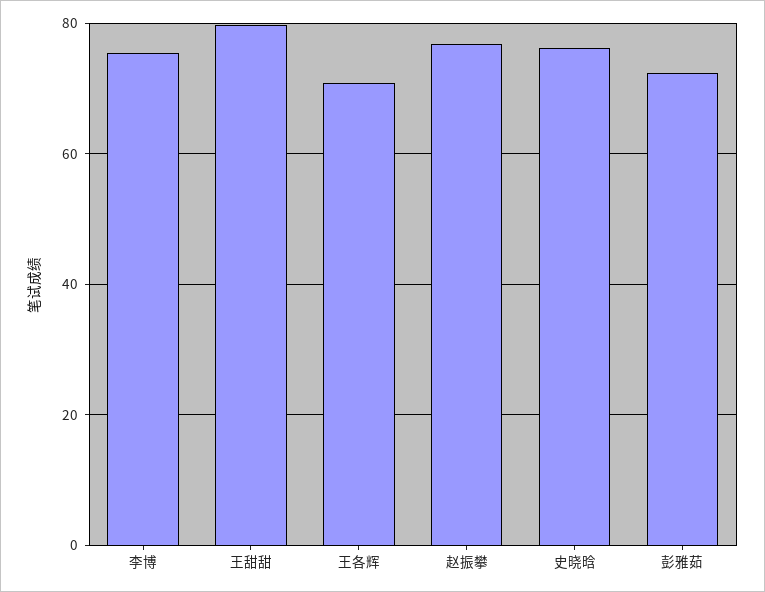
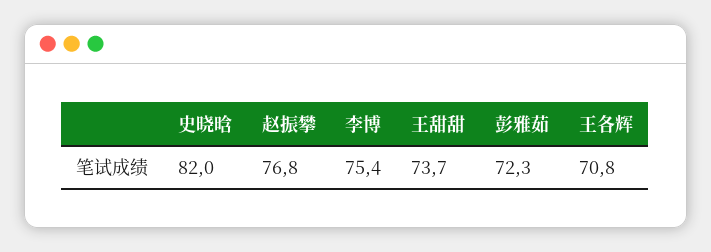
王甜甜: 80 -> 73.7
史晓晗: 76 -> 82

